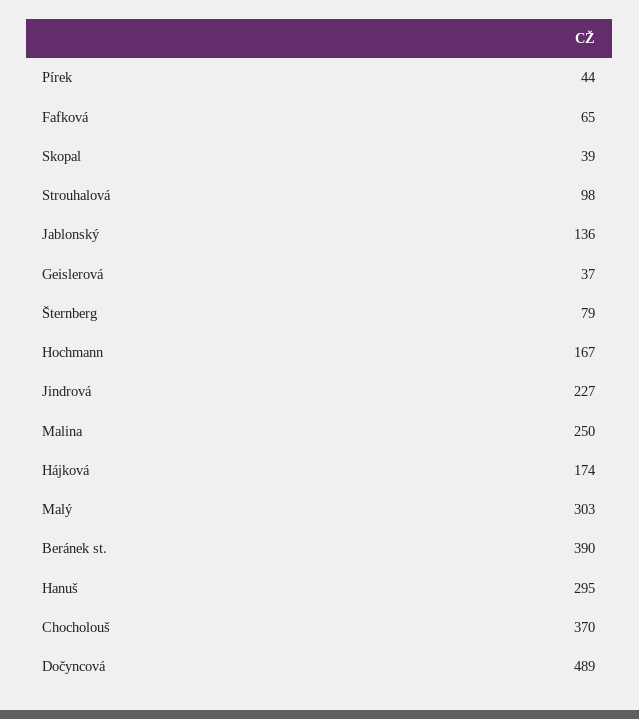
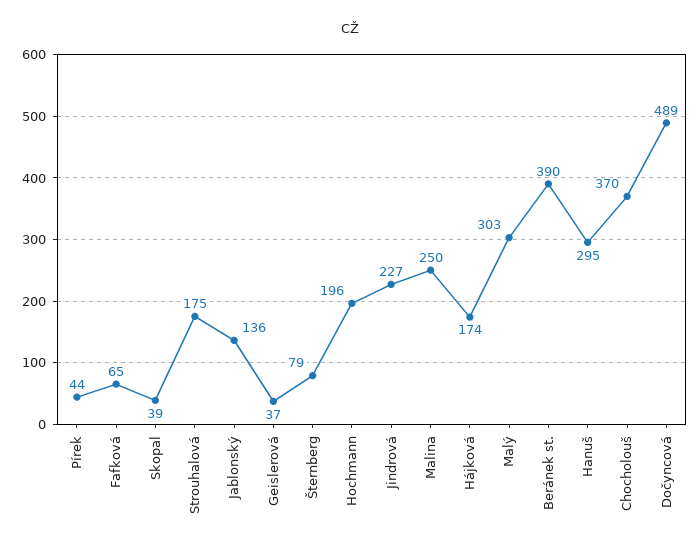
Strouhalová: 98 -> 175
Hochmann: 167 -> 196

